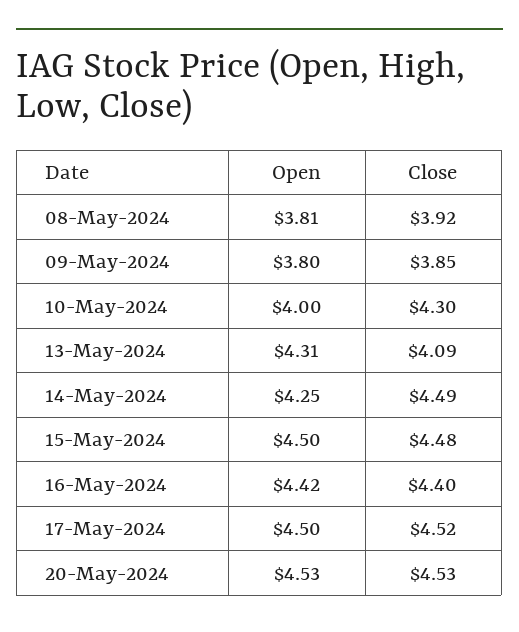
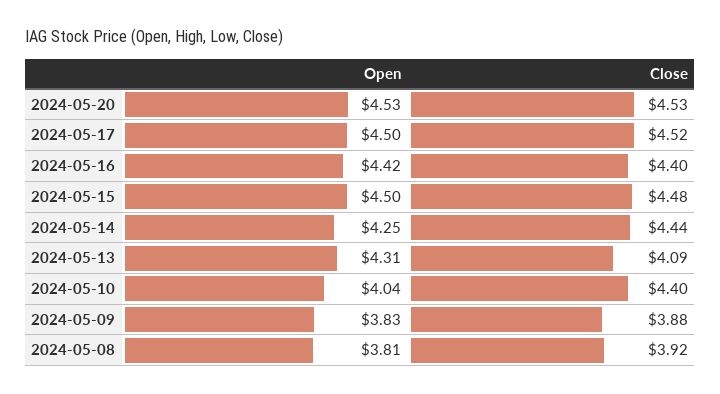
Open, 09-May-2024: 3.8 -> 3.83
Close, 09-May-2024: 3.85 -> 3.88
Open, 10-May-2024: 4 -> 4.04
Close, 10-May-2024: 4.3 -> 4.4
Close, 14-May-2024: 4.49 -> 4.44

